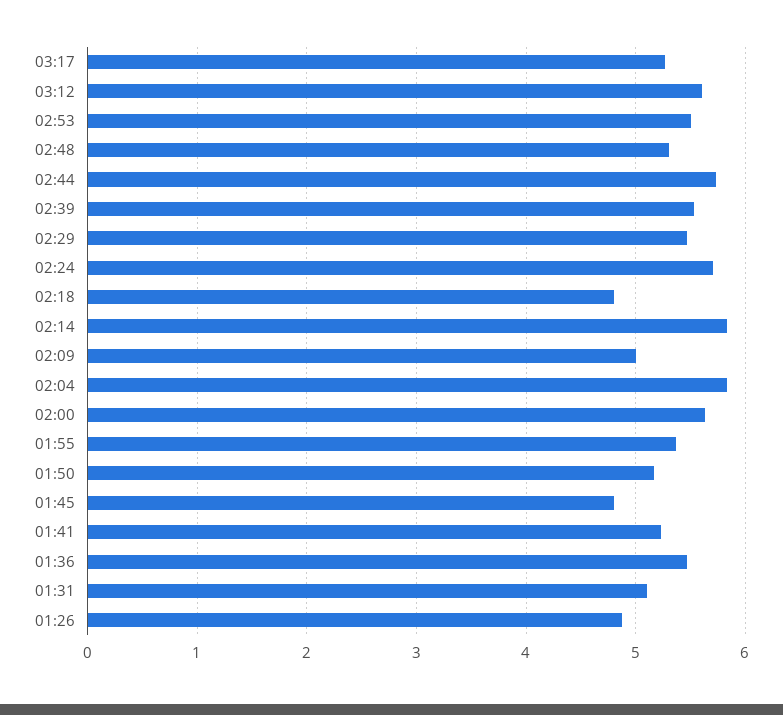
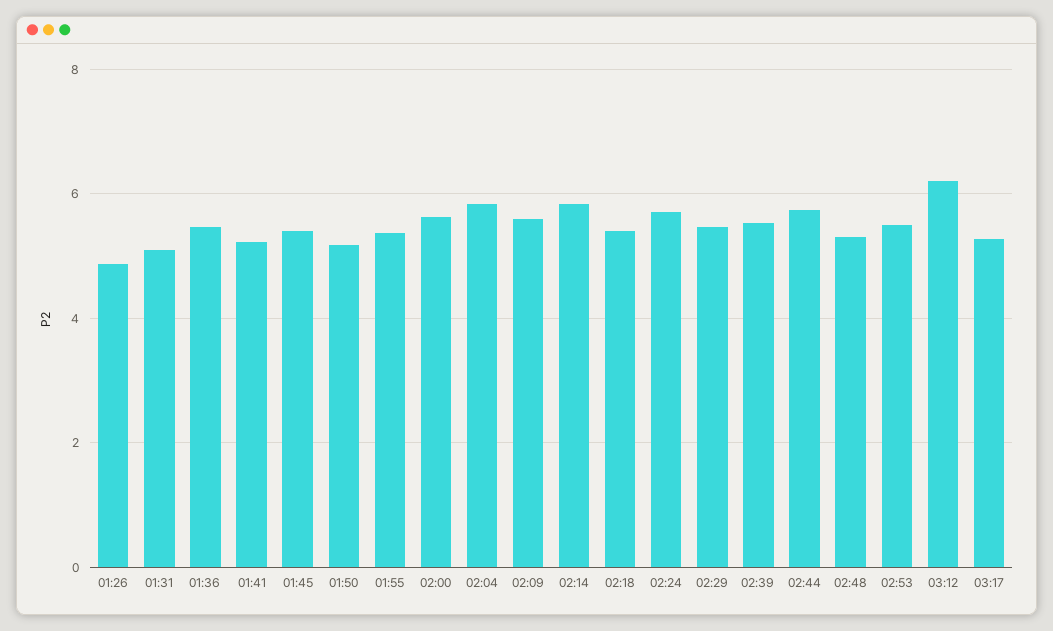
03:12: 5.6 -> 6.2
02:18: 4.8 -> 5.4
02:09: 5 -> 5.6
01:45: 4.8 -> 5.4

